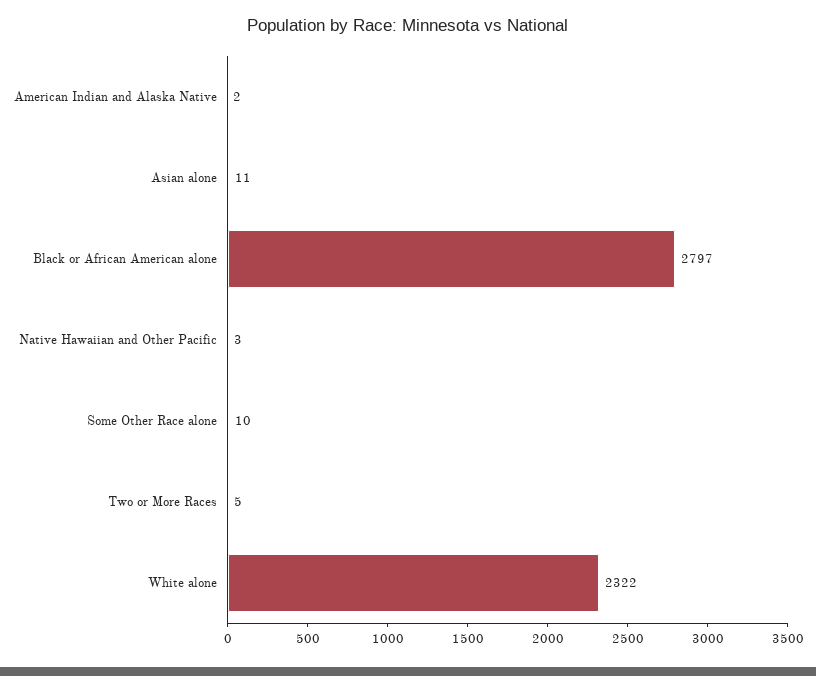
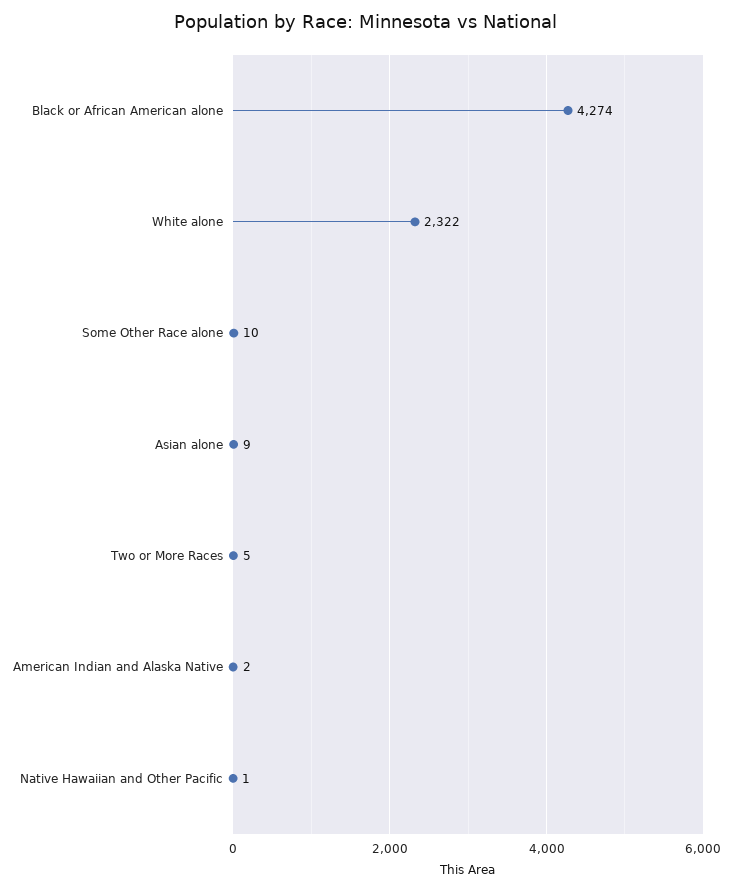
Asian alone: 11 -> 9
Black or African American alone: 2797 -> 4274
Native Hawaiian and Other Pacific: 3 -> 1

